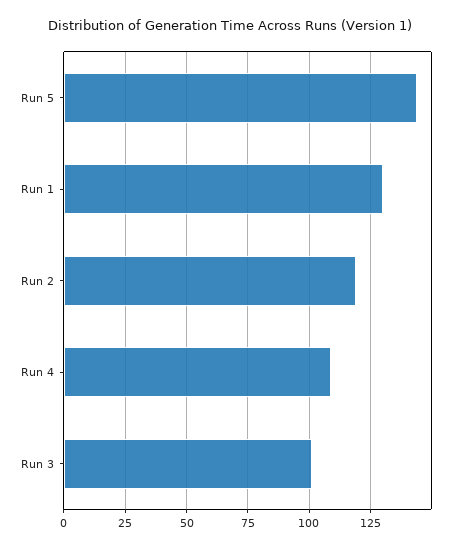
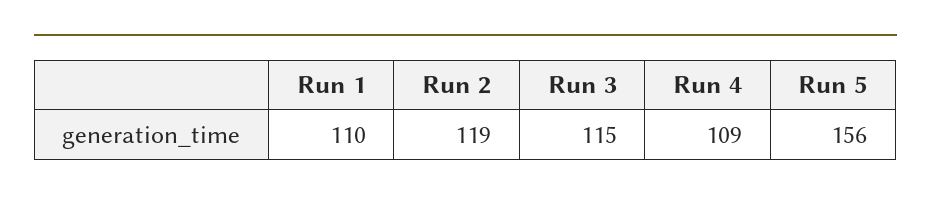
Run 5: 145 -> 156
Run 1: 130 -> 110
Run 3: 100 -> 115

